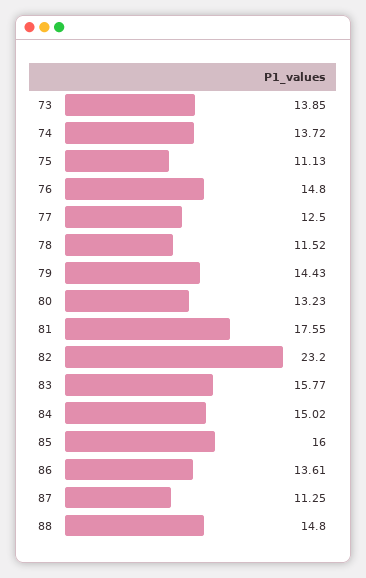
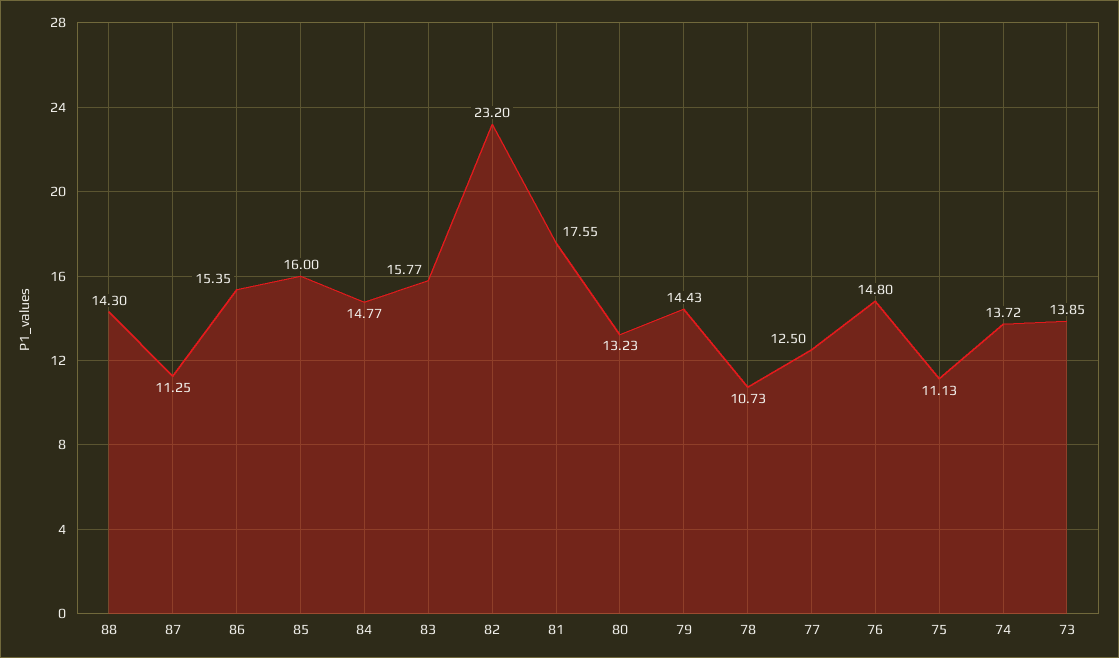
78: 11.52 -> 10.73
84: 15.02 -> 14.77
86: 13.61 -> 15.35
88: 14.8 -> 14.3

